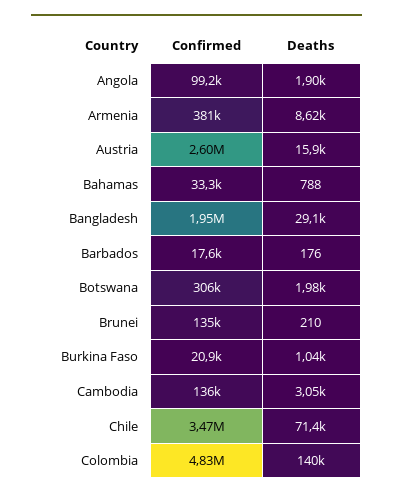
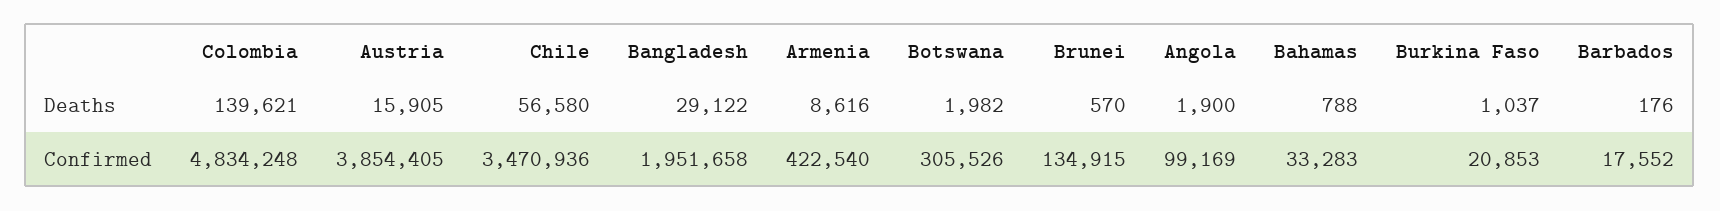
Confirmed, Armenia: 381000 -> 422540
Confirmed, Austria: 2600000 -> 3854405
Deaths, Brunei: 210 -> 570
Confirmed, Cambodia: 136000 -> none
Deaths, Cambodia: 3050 -> none
Deaths, Chile: 71400 -> 56580

